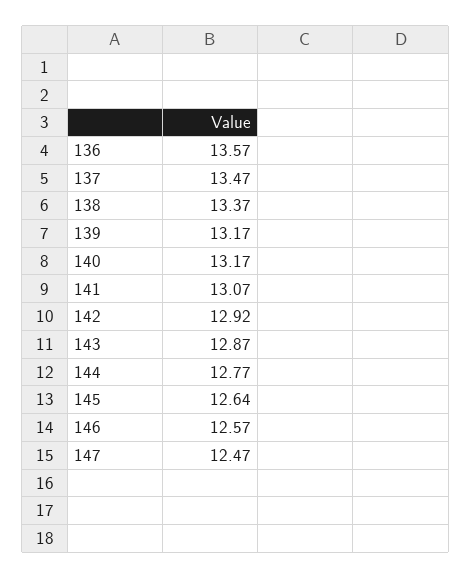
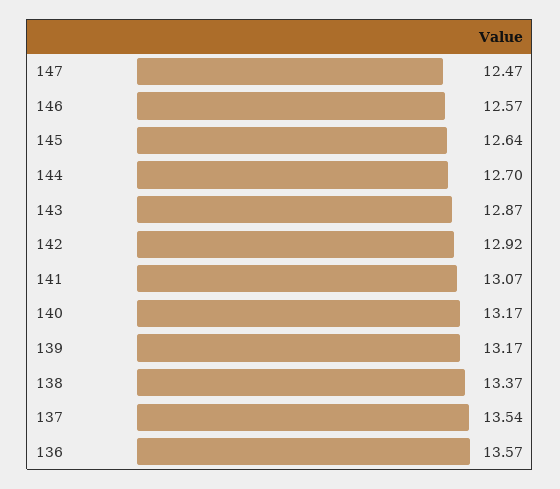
137: 13.47 -> 13.54
144: 12.77 -> 12.7

